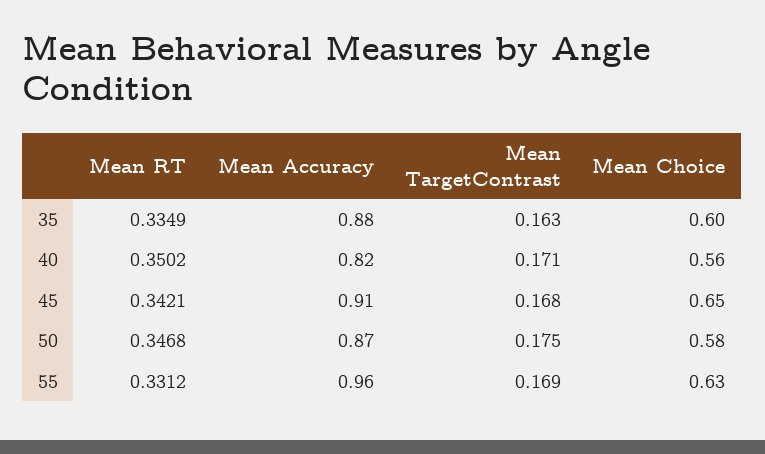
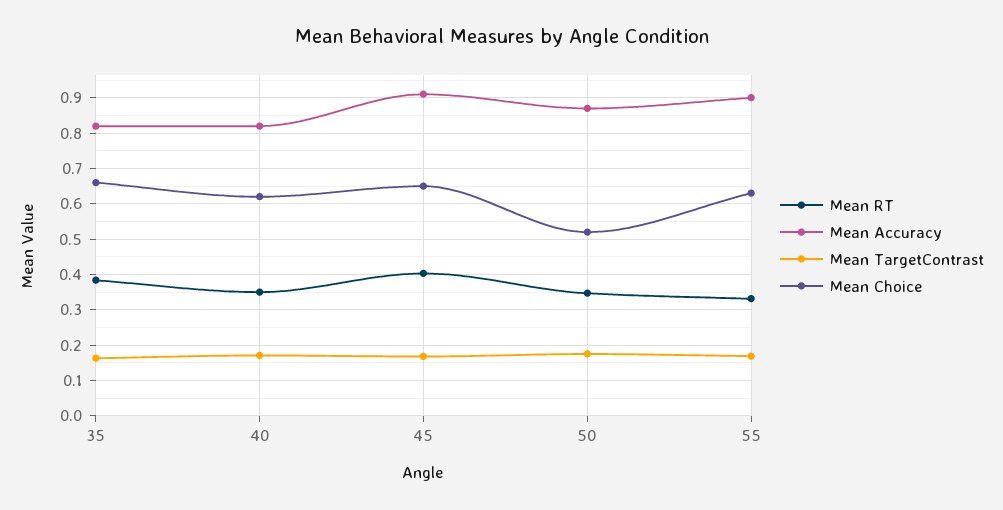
Mean RT, 35: 0.3349 -> 0.38
Mean Accuracy, 35: 0.88 -> 0.82
Mean Choice, 35: 0.6 -> 0.66
Mean Choice, 40: 0.56 -> 0.62
Mean RT, 45: 0.3421 -> 0.4
Mean Choice, 50: 0.58 -> 0.52
Mean Accuracy, 55: 0.96 -> 0.9

